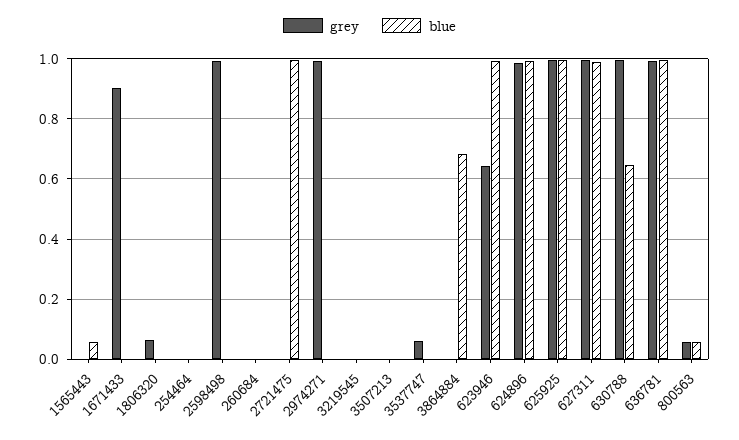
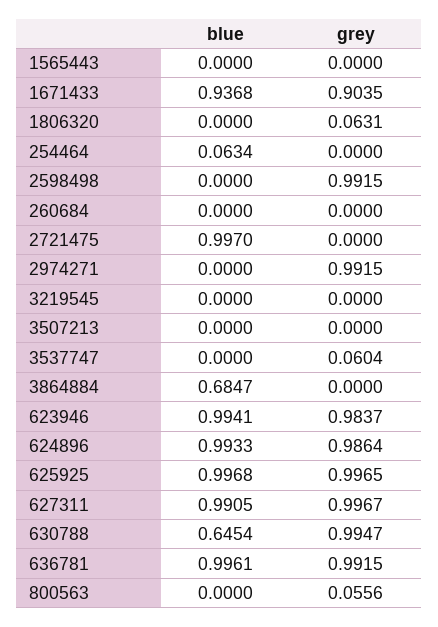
blue, 1565443: 0.06 -> 0
blue, 1671433: 0 -> 0.9368
blue, 254464: 0 -> 0.0634
grey, 623946: 0.64 -> 0.9837
blue, 800563: 0.06 -> 0

